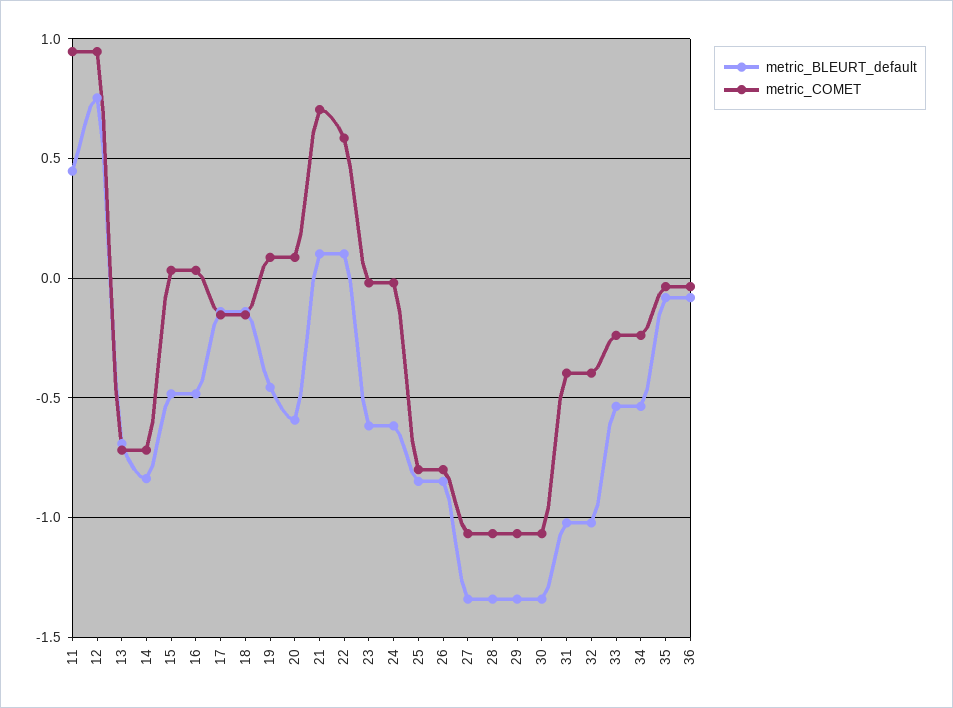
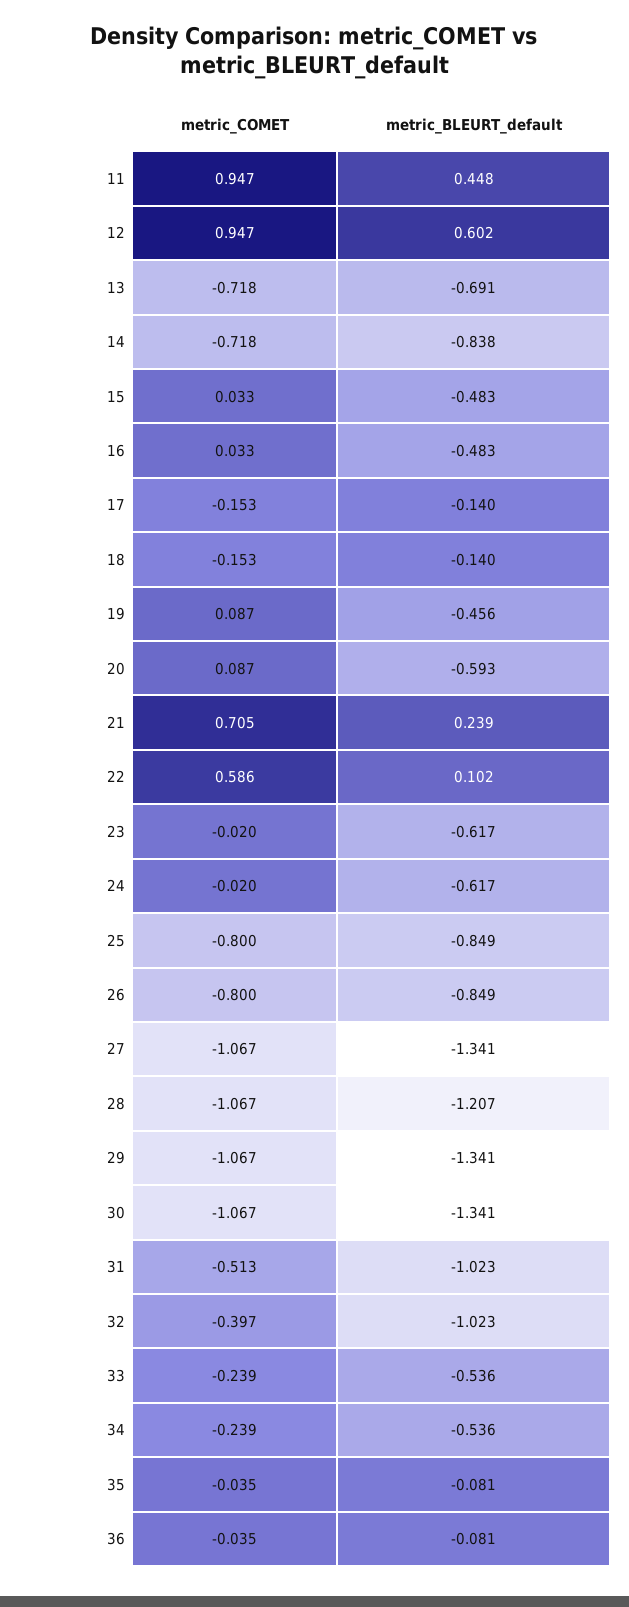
metric_BLEURT_default, 12: 0.75 -> 0.602
metric_BLEURT_default, 21: 0.1 -> 0.239
metric_BLEURT_default, 28: -1.35 -> -1.207
metric_COMET, 31: -0.4 -> -0.513

